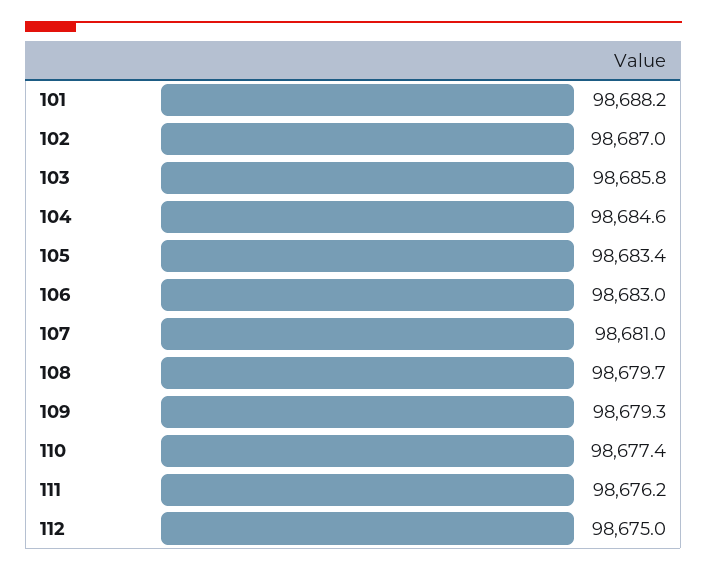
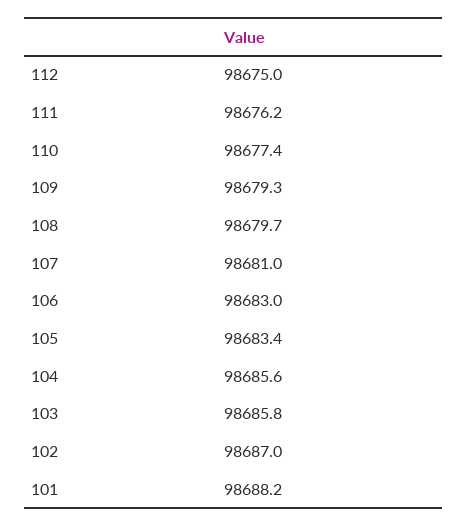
104: 98684.6 -> 98685.6

